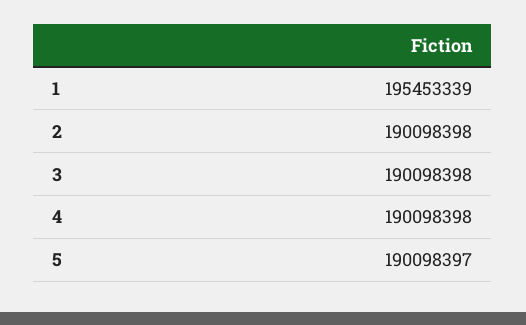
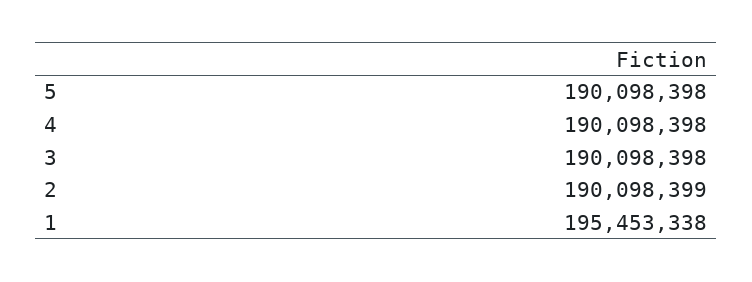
1: 195453339 -> 195453338
2: 190098398 -> 190098399
5: 190098397 -> 190098398

